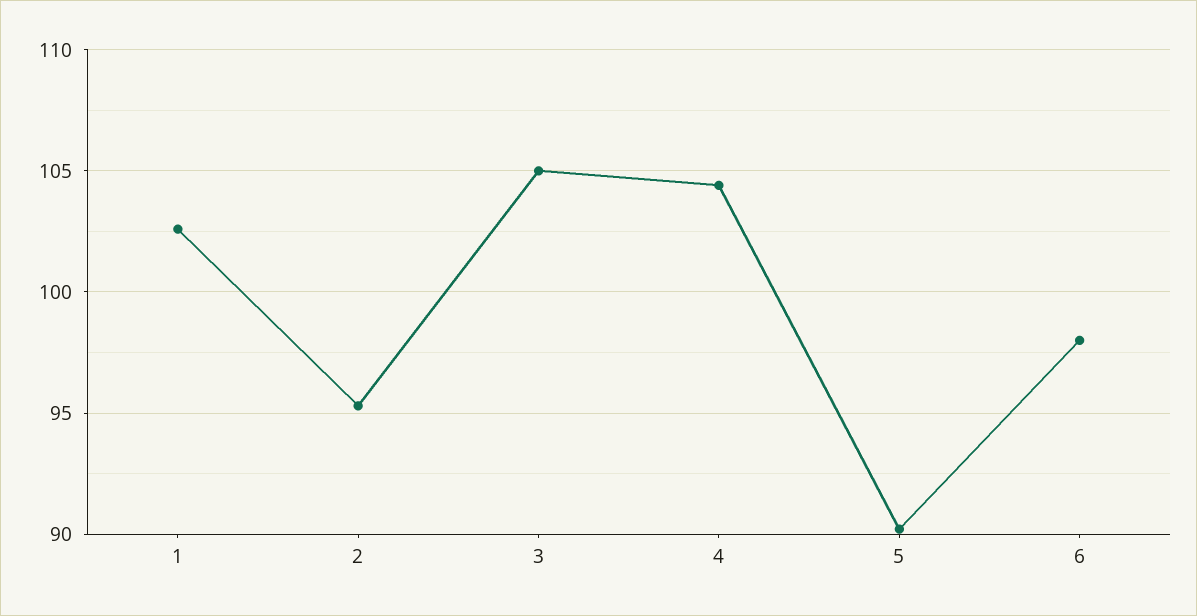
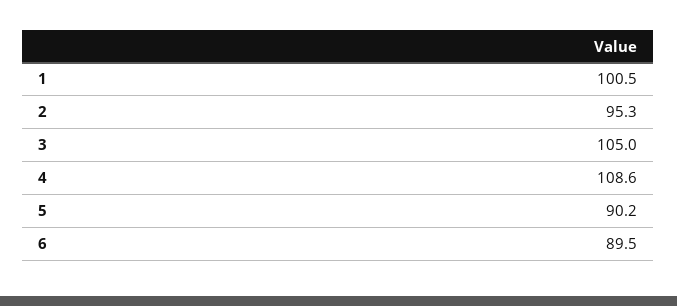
1: 102.5 -> 100.5
4: 104.5 -> 108.6
6: 98 -> 89.5

